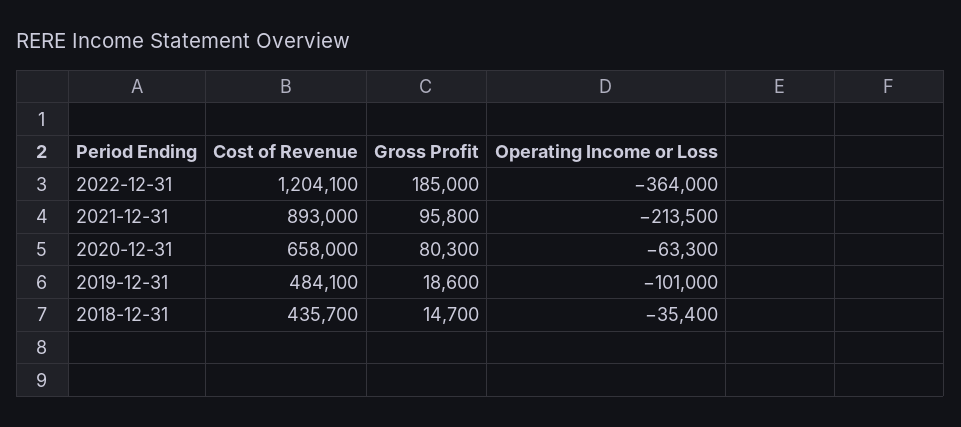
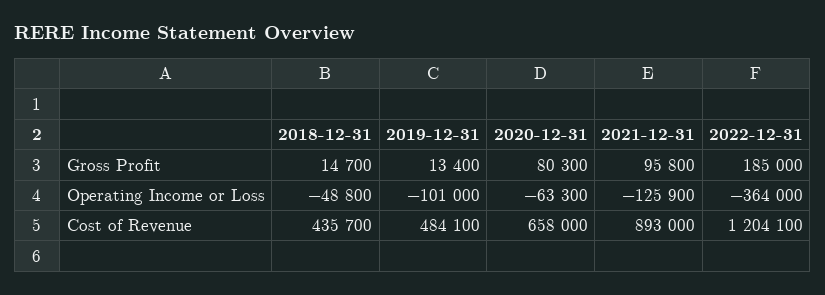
Operating Income or Loss, 2021-12-31: -213500 -> -125900
Gross Profit, 2019-12-31: 18600 -> 13400
Operating Income or Loss, 2018-12-31: -35400 -> -48800

